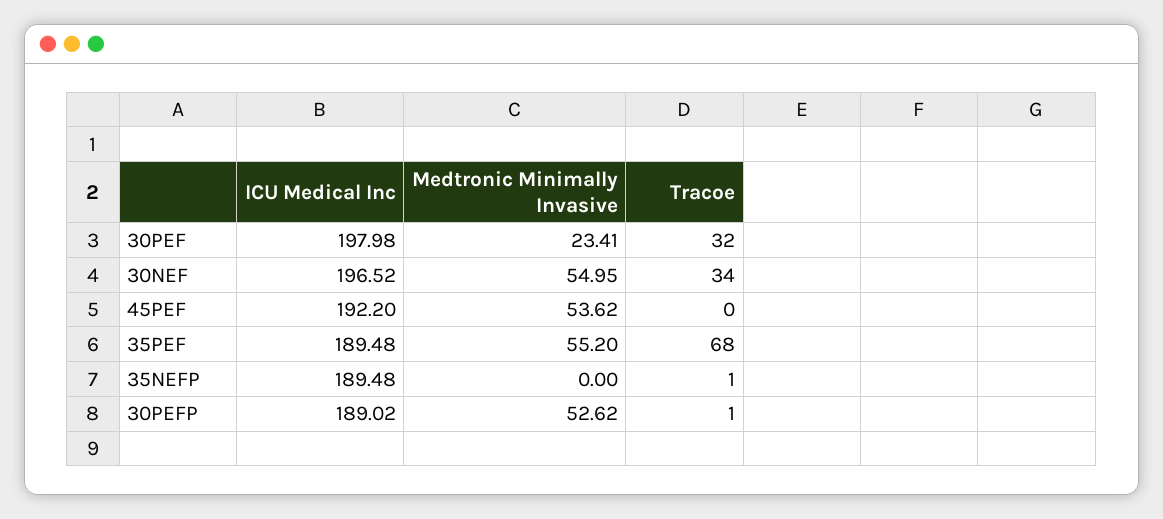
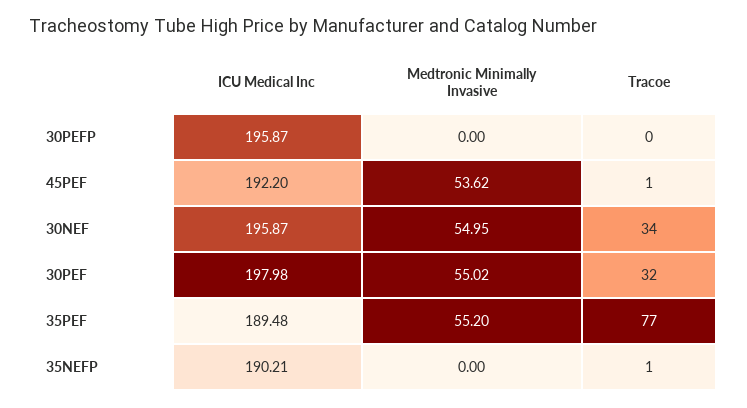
Medtronic Minimally Invasive, 30PEF: 23.41 -> 55.02
ICU Medical Inc, 30NEF: 196.52 -> 195.87
Tracoe, 45PEF: 0 -> 1
Tracoe, 35PEF: 68 -> 77
ICU Medical Inc, 35NEFP: 189.48 -> 190.21
ICU Medical Inc, 30PEFP: 189.02 -> 195.87
Medtronic Minimally Invasive, 30PEFP: 52.62 -> 0
Tracoe, 30PEFP: 1 -> 0

